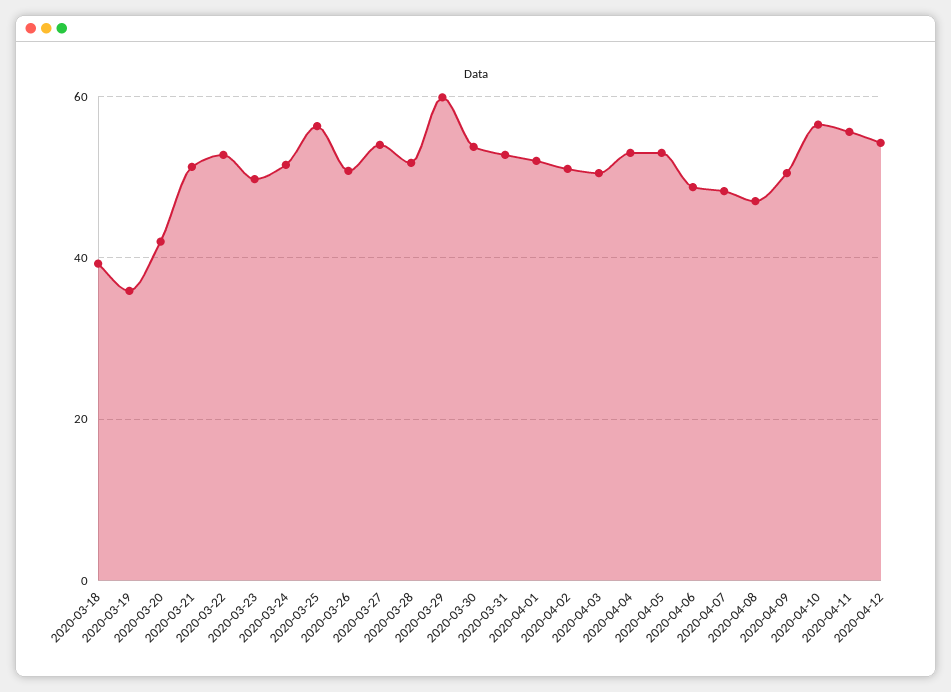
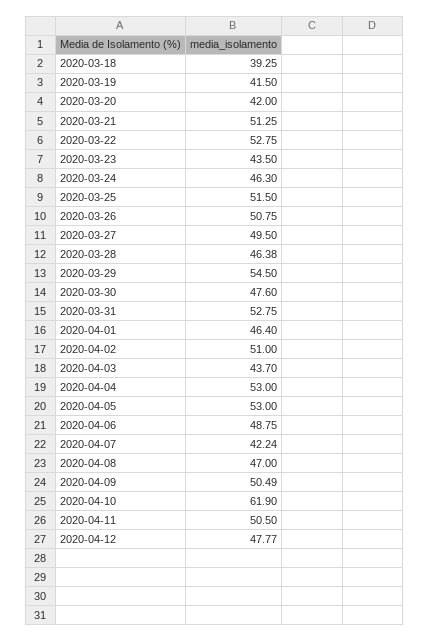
2020-03-19: 36 -> 41.5
2020-03-23: 50 -> 43.5
2020-03-24: 52 -> 46.3
2020-03-25: 56 -> 51.5
2020-03-27: 54 -> 49.5
2020-03-28: 52 -> 46.38
2020-03-29: 60 -> 54.5
2020-03-30: 54 -> 47.6
2020-04-01: 52 -> 46.4
2020-04-03: 50 -> 43.7
2020-04-07: 48 -> 42.24
2020-04-10: 56 -> 61.9
2020-04-11: 56 -> 50.5
2020-04-12: 54 -> 47.77

